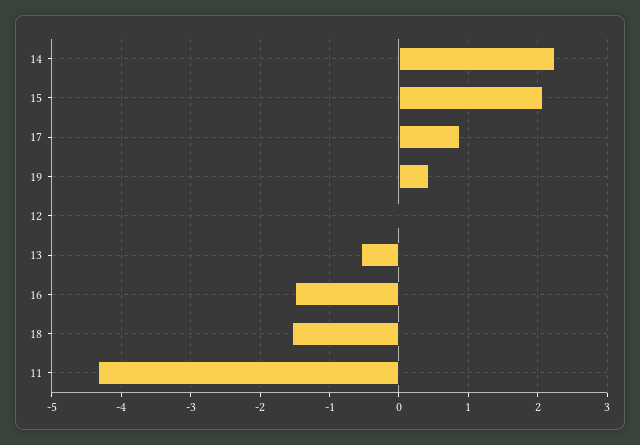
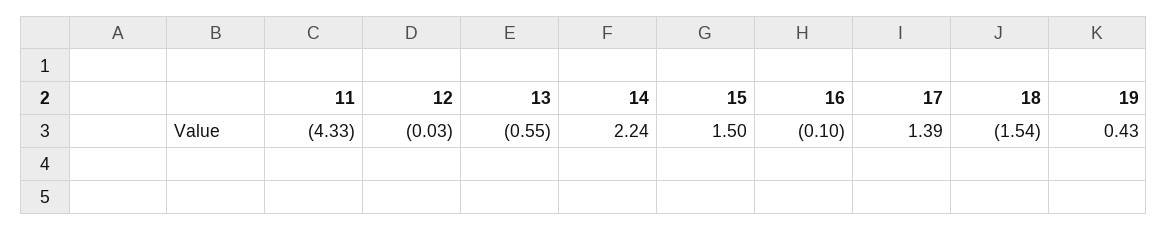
15: 2.1 -> 1.5
17: 0.9 -> 1.39
16: -1.5 -> -0.1

